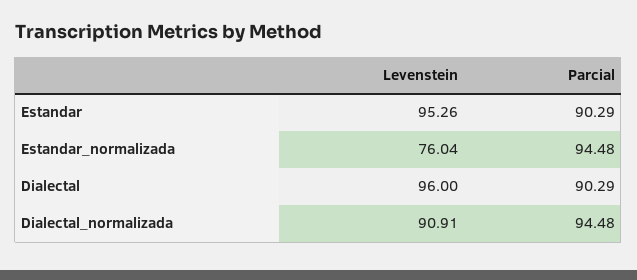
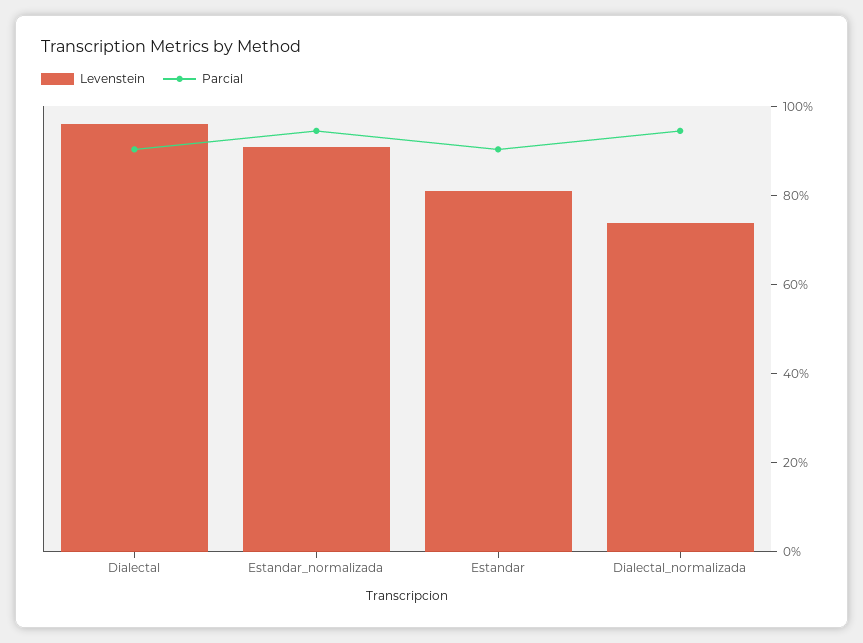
Levenstein, Estandar: 95.26 -> 80
Levenstein, Estandar_normalizada: 76.04 -> 90
Levenstein, Dialectal_normalizada: 90.91 -> 75

